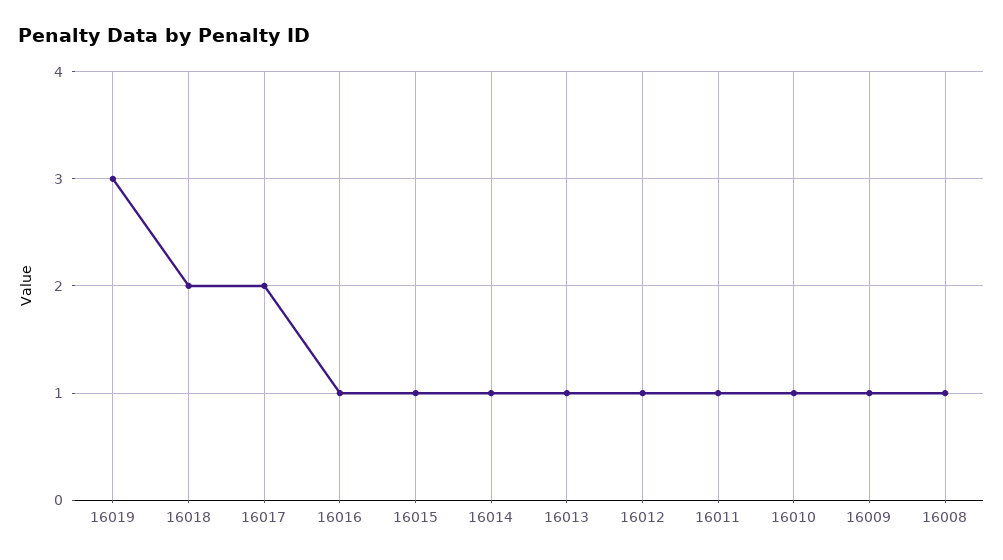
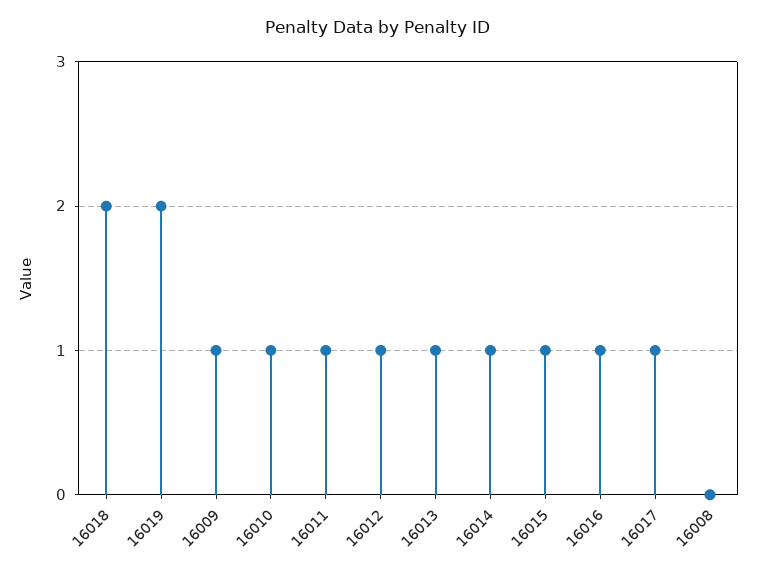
16019: 3 -> 2
16017: 2 -> 1
16008: 1 -> 0

